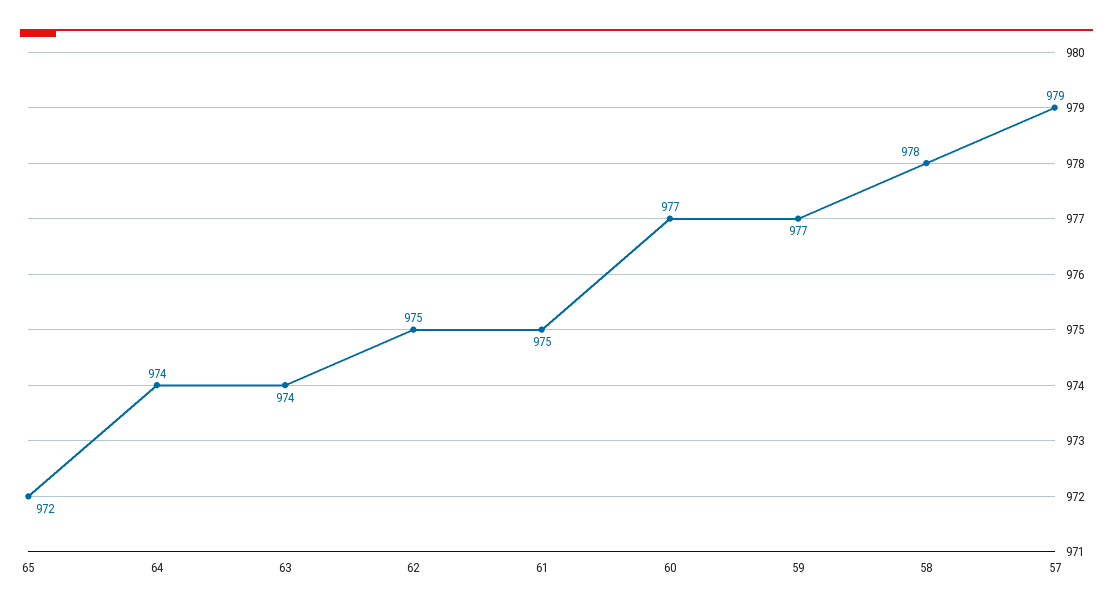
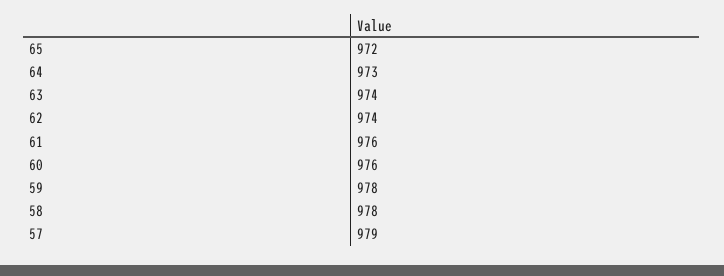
64: 974 -> 973
62: 975 -> 974
61: 975 -> 976
60: 977 -> 976
59: 977 -> 978

